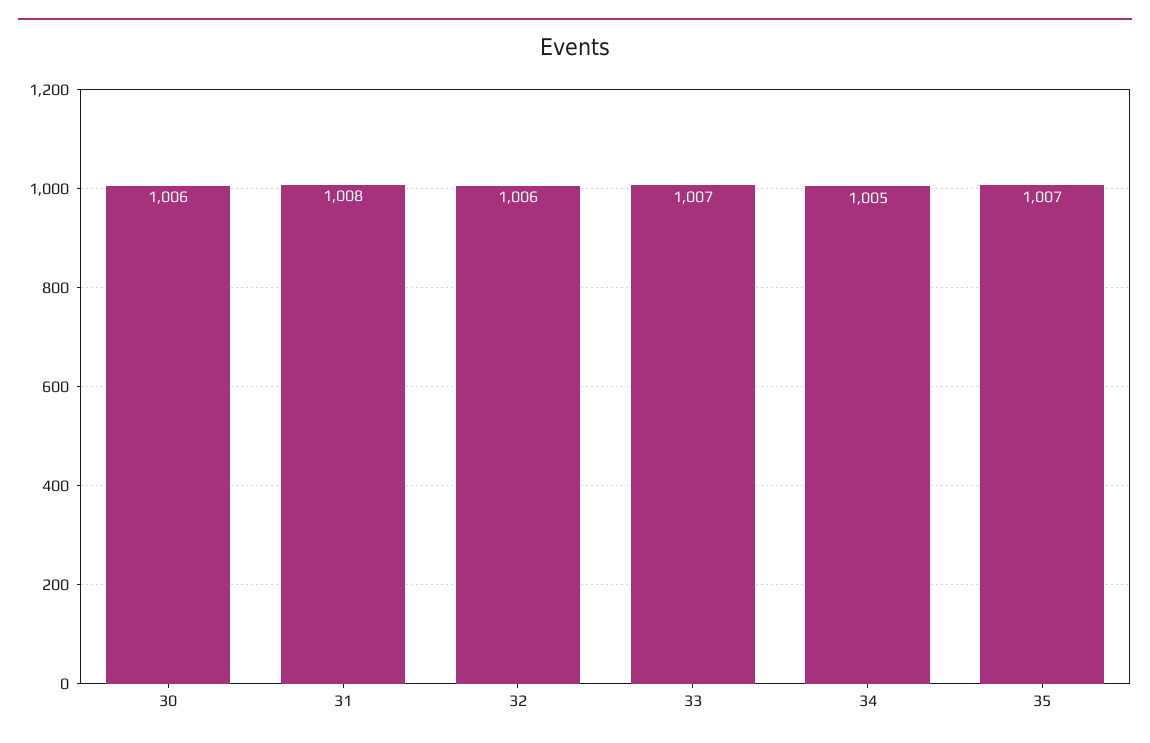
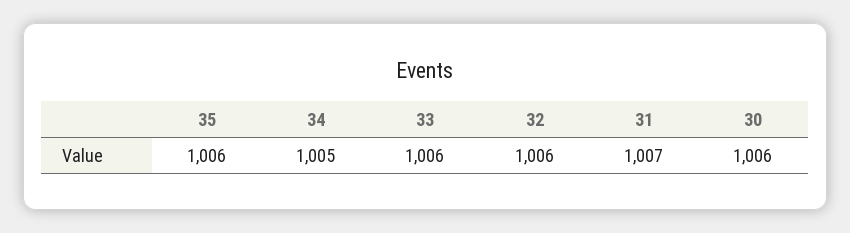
31: 1008 -> 1007
33: 1007 -> 1006
35: 1007 -> 1006

